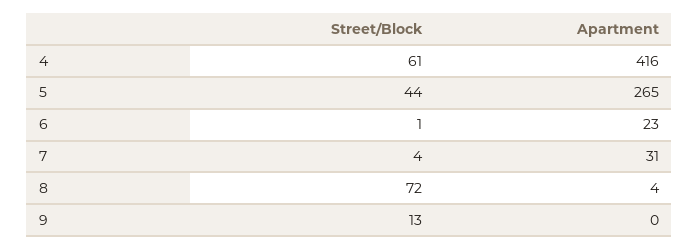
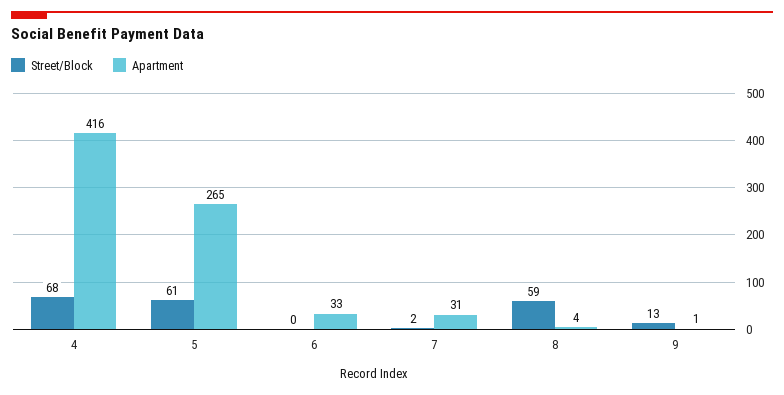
Street/Block, 4: 61 -> 68
Street/Block, 5: 44 -> 61
Street/Block, 6: 1 -> 0
Apartment, 6: 23 -> 33
Street/Block, 7: 4 -> 2
Street/Block, 8: 72 -> 59
Apartment, 9: 0 -> 1

